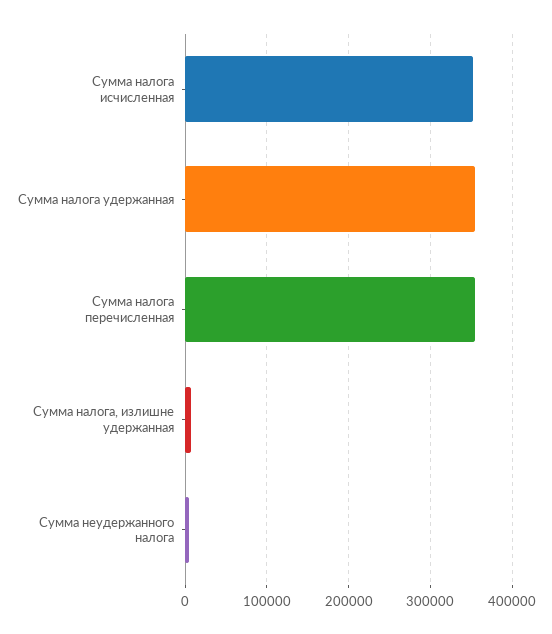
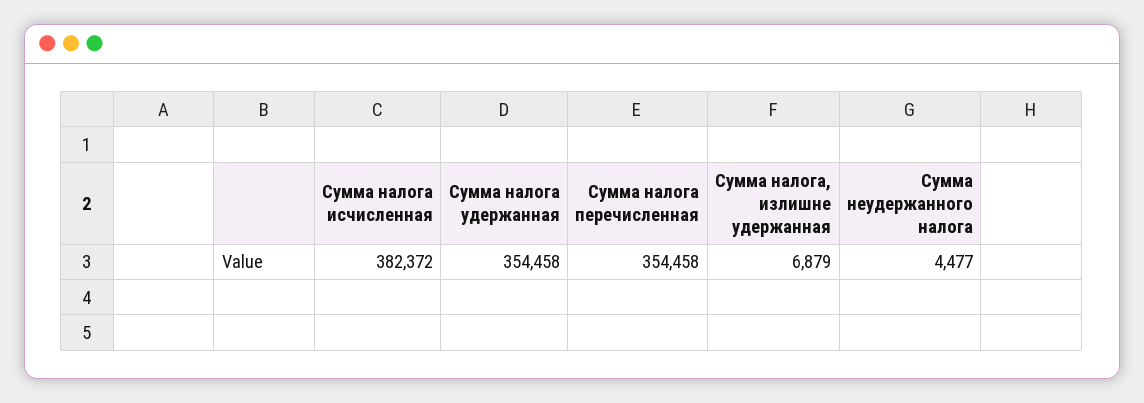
Сумма налога исчисленная: 350000 -> 382372

